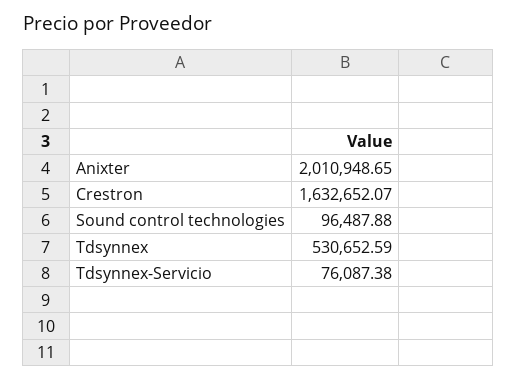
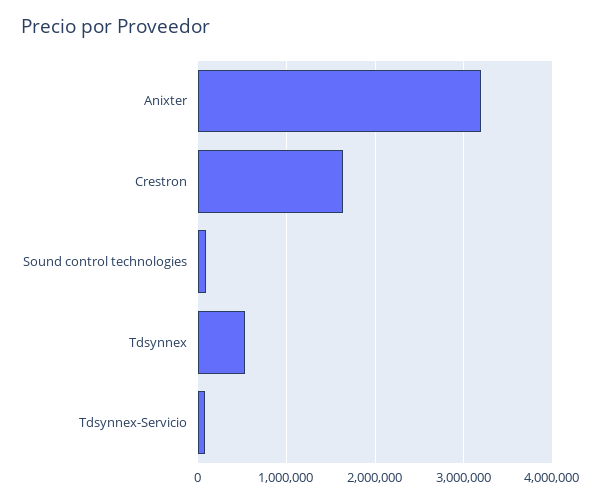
Anixter: 2010948.65 -> 3200000

